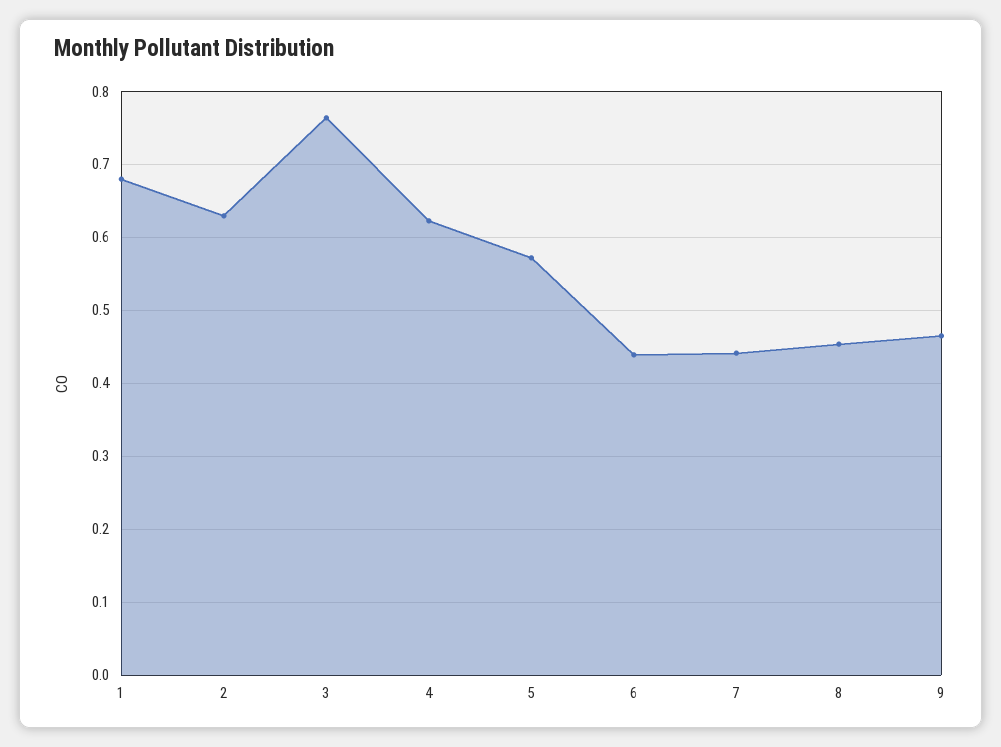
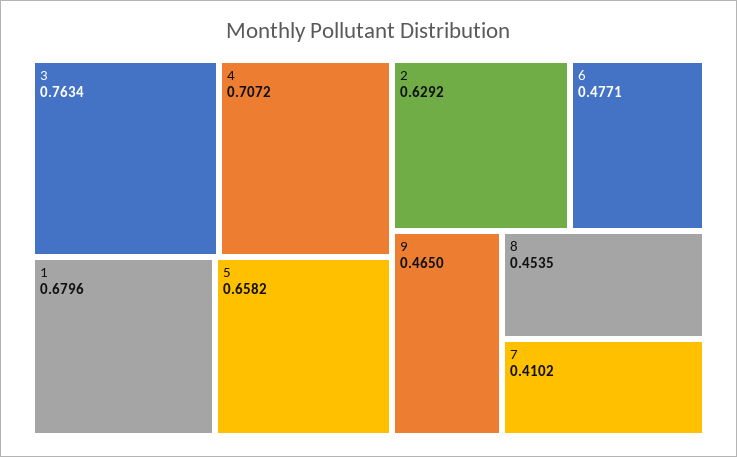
4: 0.62 -> 0.7072
5: 0.57 -> 0.6582
6: 0.44 -> 0.4771
7: 0.44 -> 0.4102

